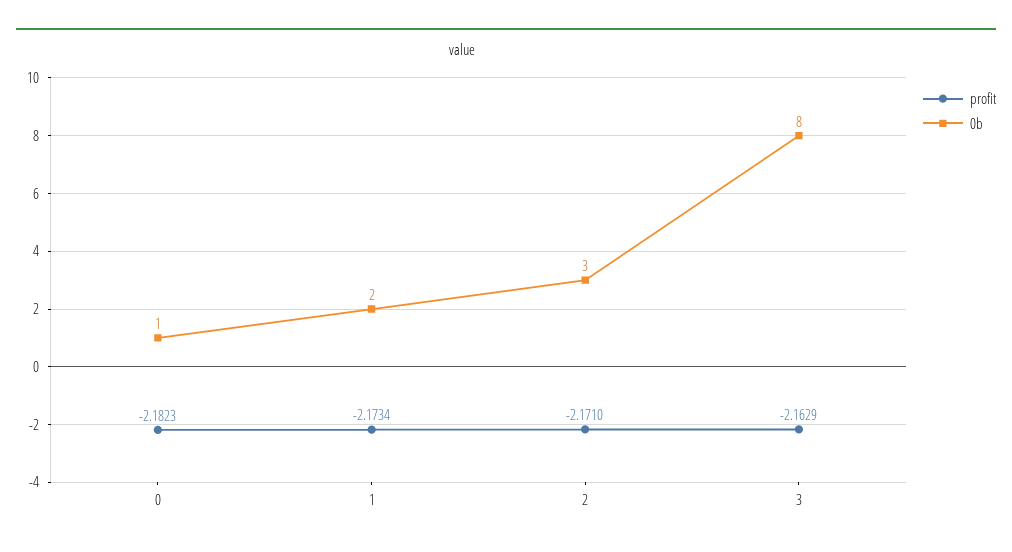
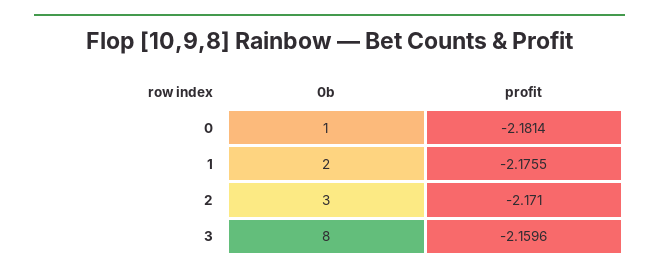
profit, 0: -2.1823 -> -2.1814
profit, 1: -2.1734 -> -2.1755
profit, 3: -2.1629 -> -2.1596

